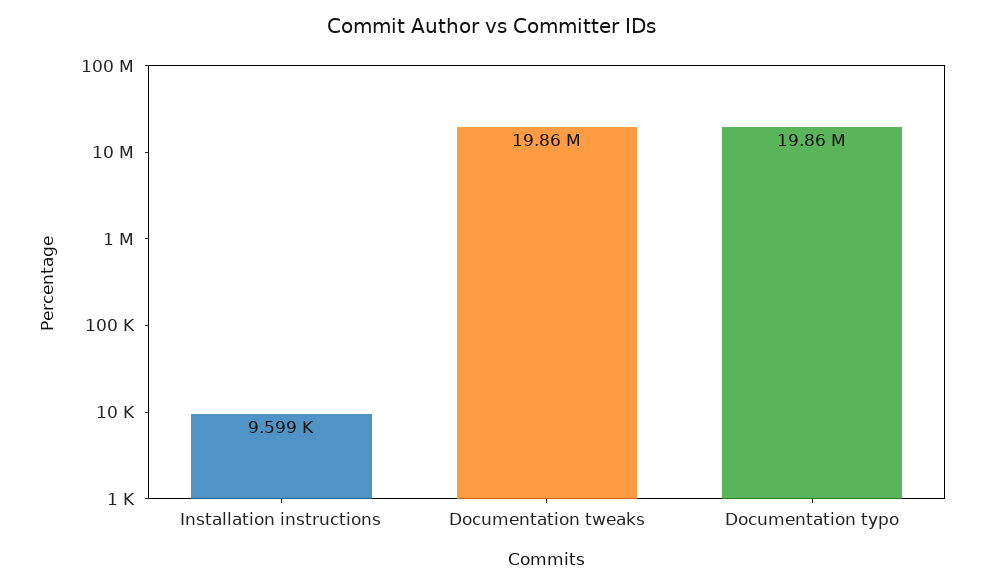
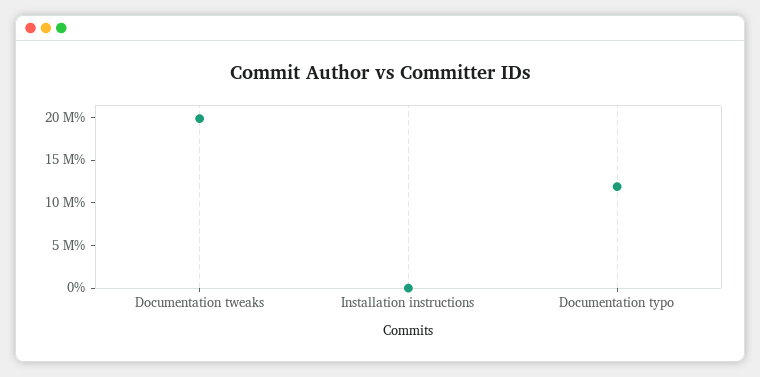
Documentation typo: 19860000 -> 12000000

